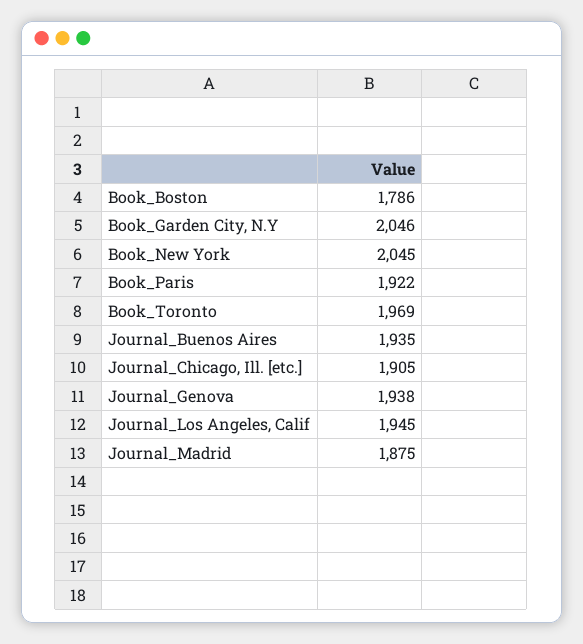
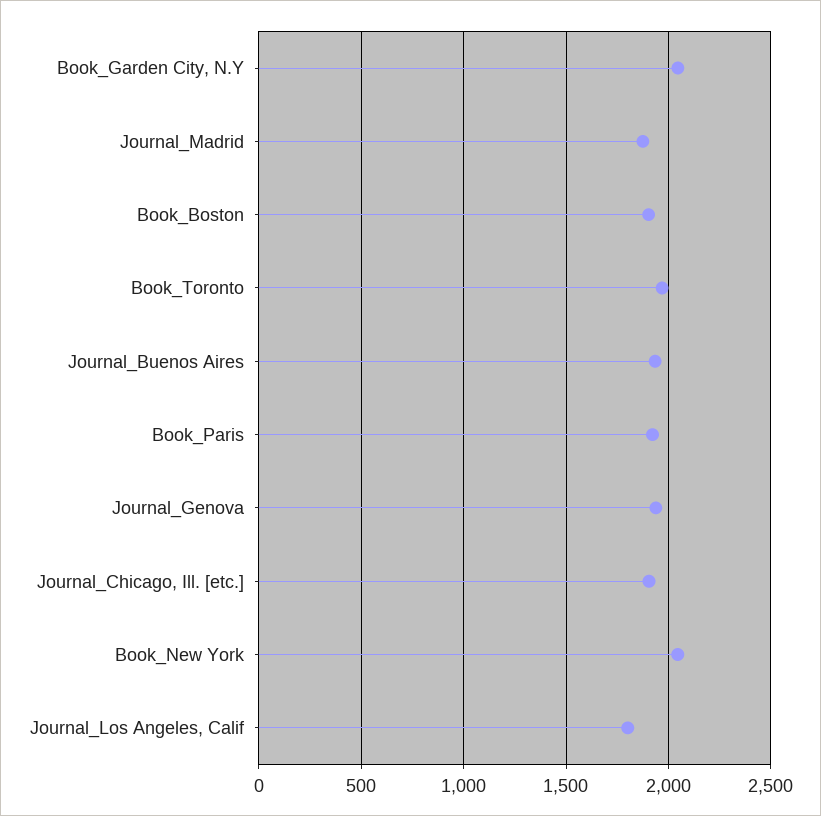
Book_Boston: 1786 -> 1900
Journal_Los Angeles, Calif: 1945 -> 1800

